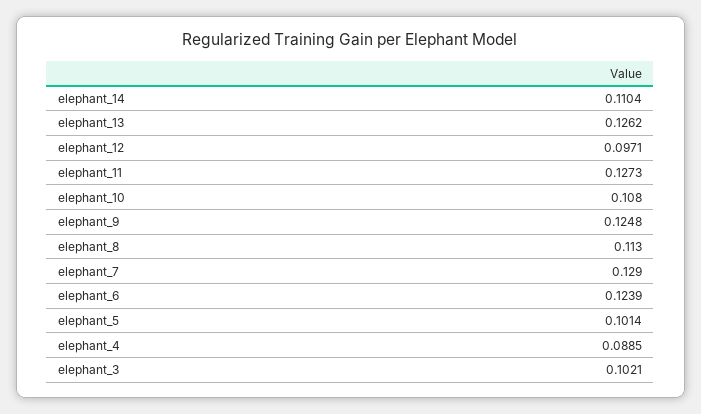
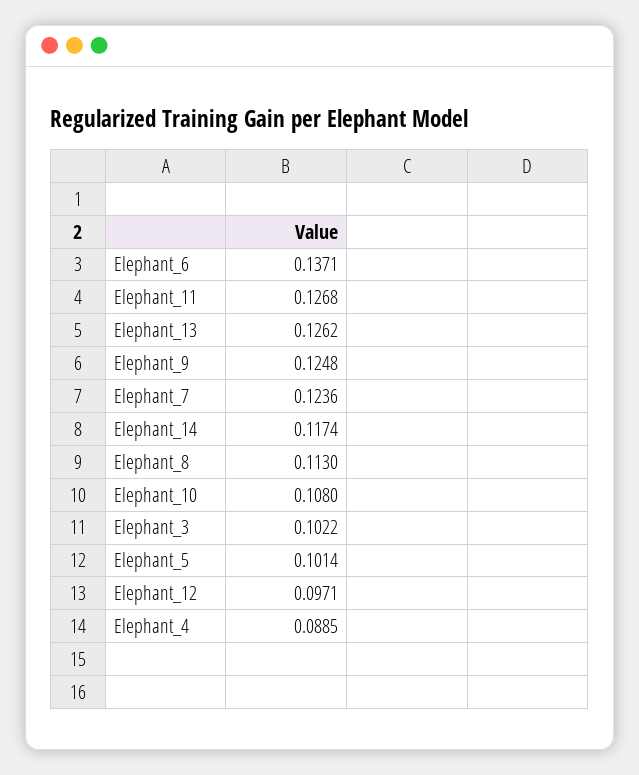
elephant_14: 0.1104 -> 0.1174
elephant_11: 0.1273 -> 0.1268
elephant_7: 0.129 -> 0.1236
elephant_6: 0.1239 -> 0.1371
elephant_3: 0.1021 -> 0.1022

